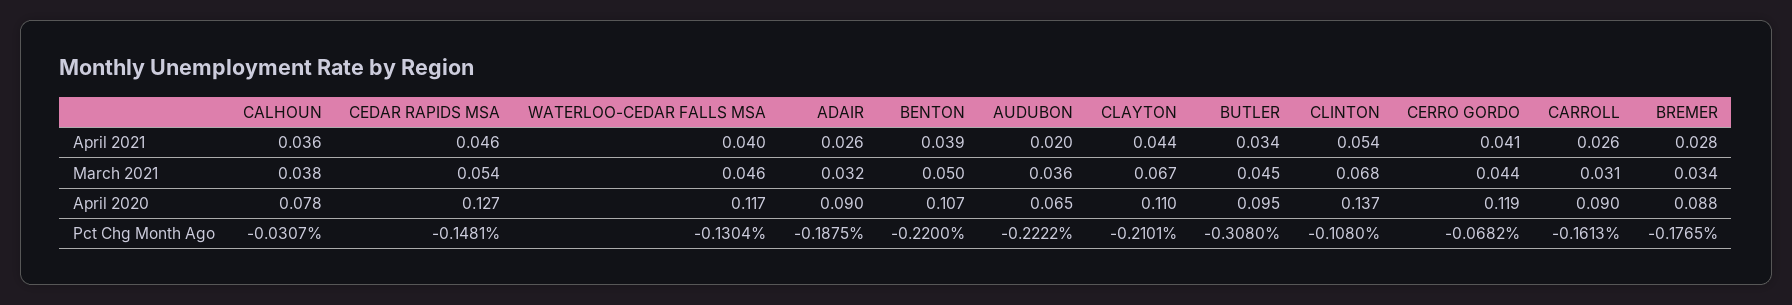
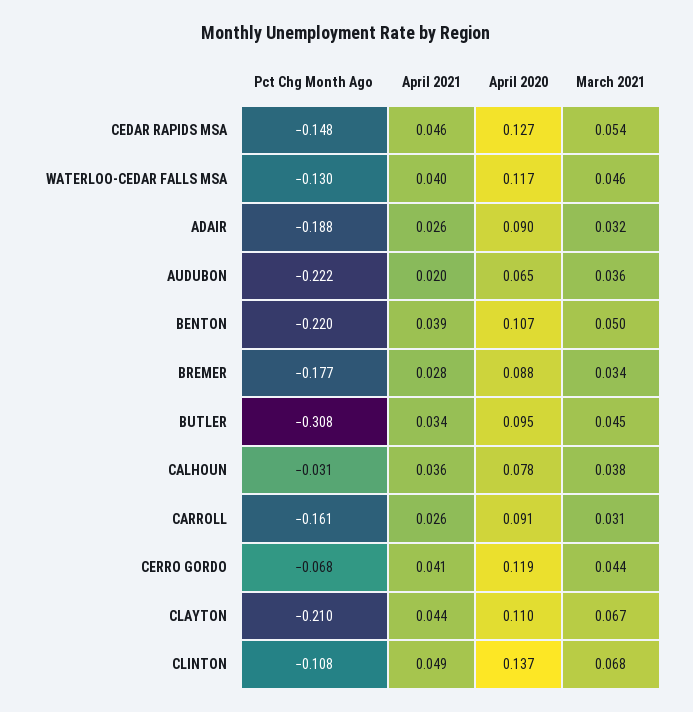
CLINTON, April 2021: 0.054 -> 0.049
CARROLL, April 2020: 0.09 -> 0.091

